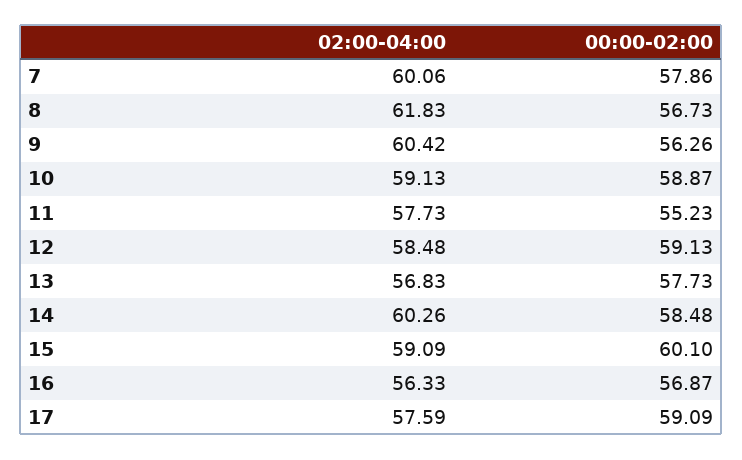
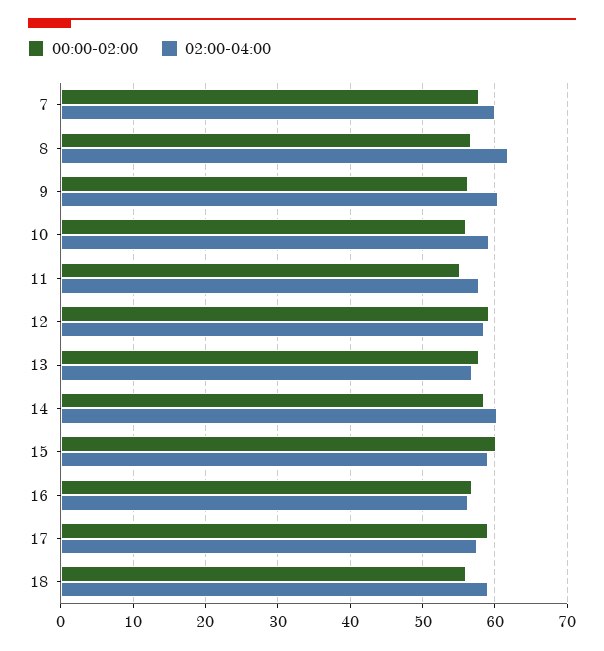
00:00-02:00, 10: 58.87 -> 56
00:00-02:00, 18: none -> 56
02:00-04:00, 18: none -> 59

